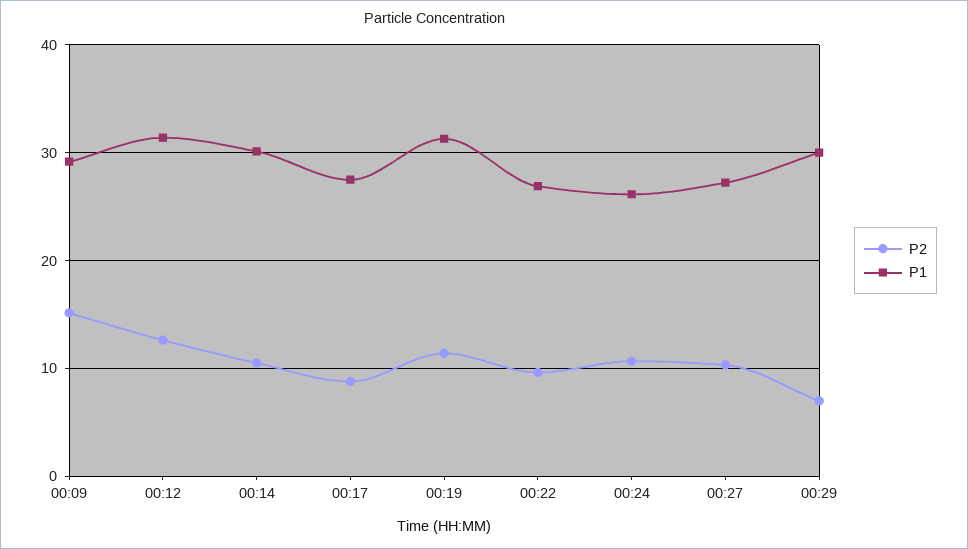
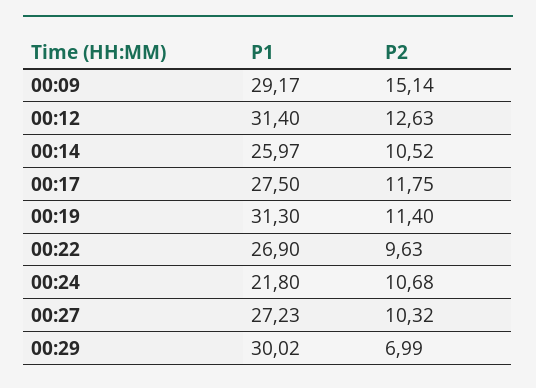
P1, 00:14: 30 -> 25.97
P2, 00:17: 9 -> 11.75
P1, 00:24: 26 -> 21.8

